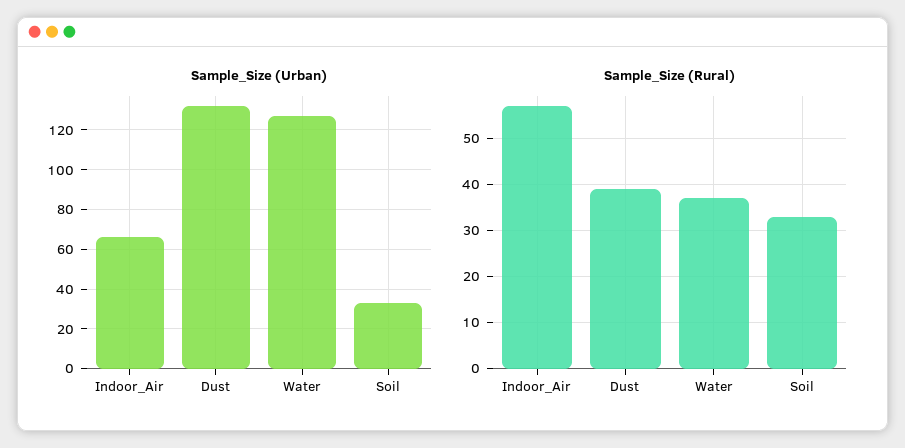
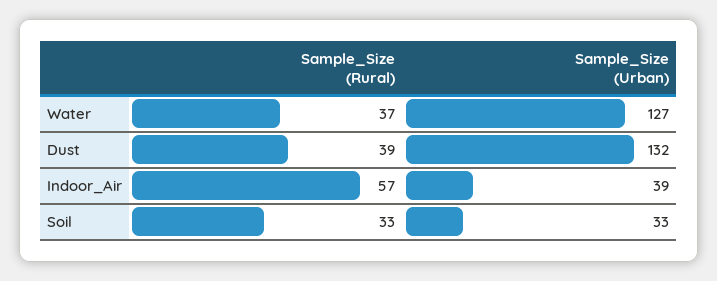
Sample_Size (Urban), Indoor_Air: 65 -> 39

